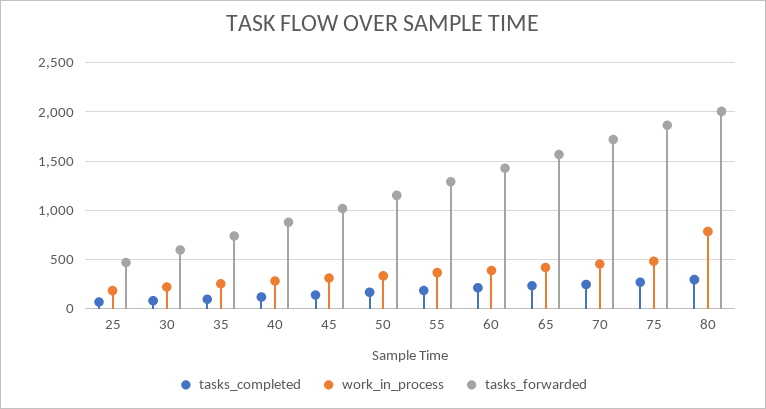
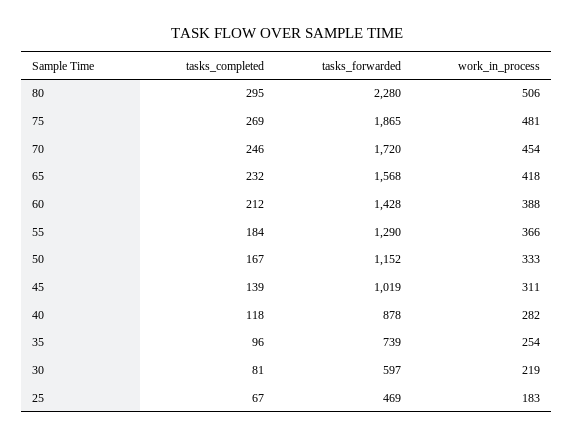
work_in_process, 80: 800 -> 506
tasks_forwarded, 80: 2000 -> 2280

